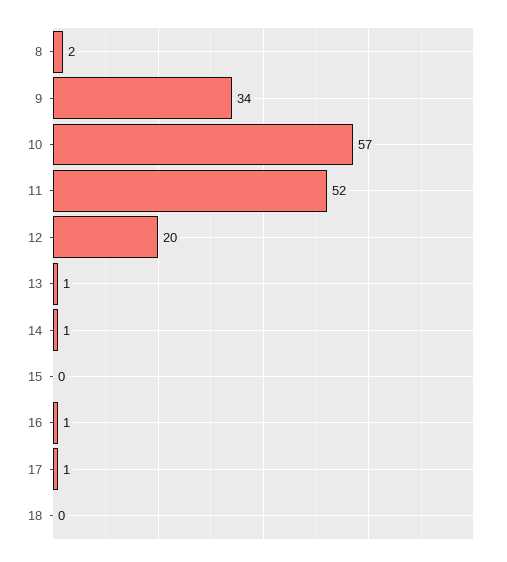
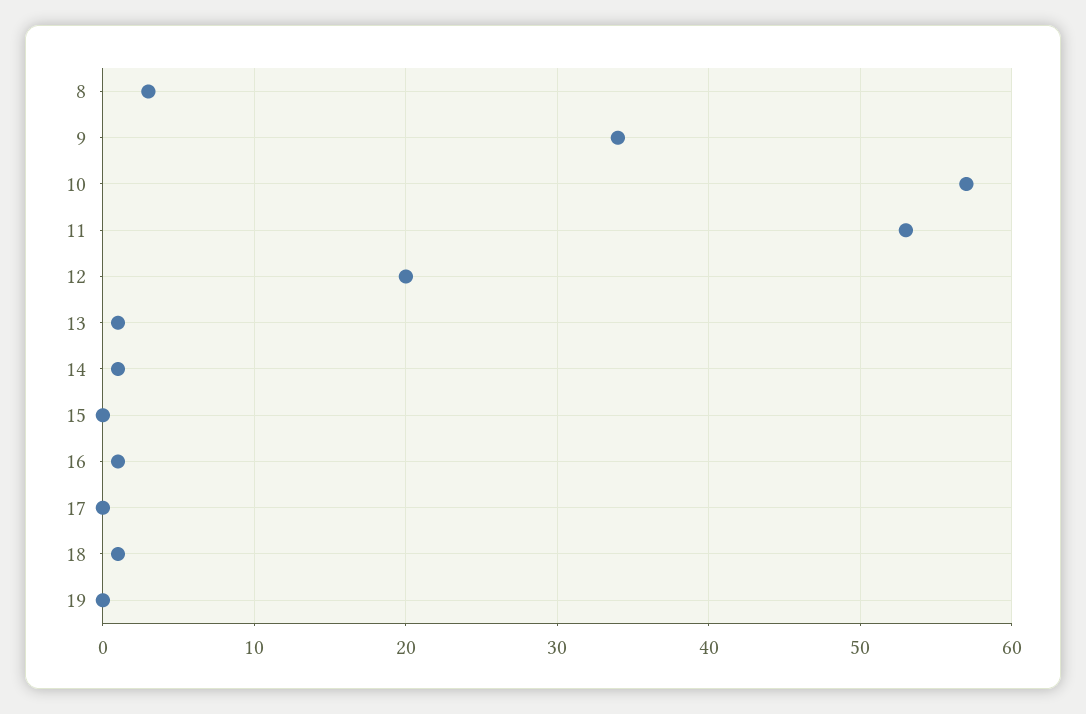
8: 2 -> 3
11: 52 -> 53
17: 1 -> 0
18: 0 -> 1
19: none -> 0

